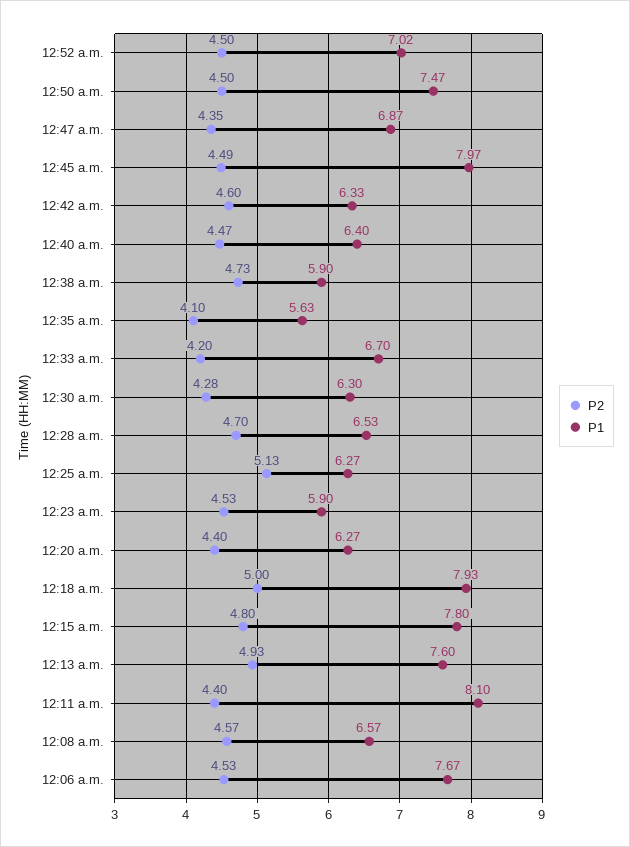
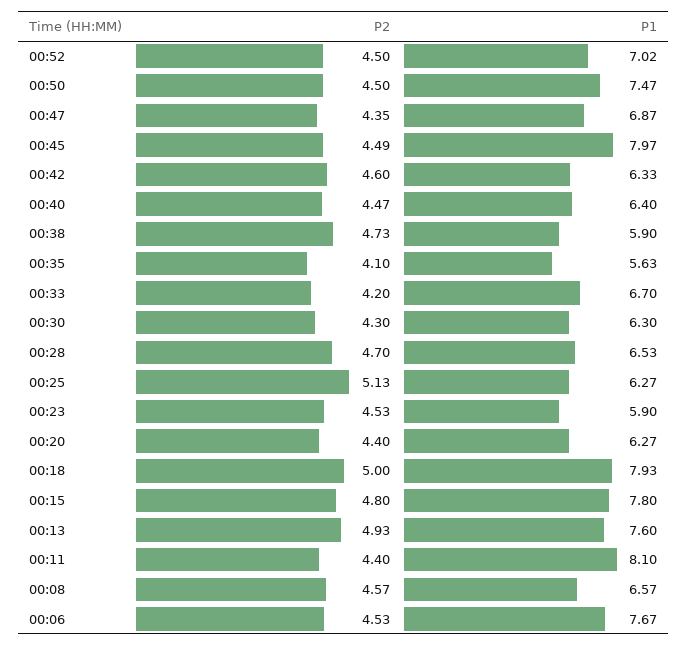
P2, 12:30 a.m.: 4.28 -> 4.3

